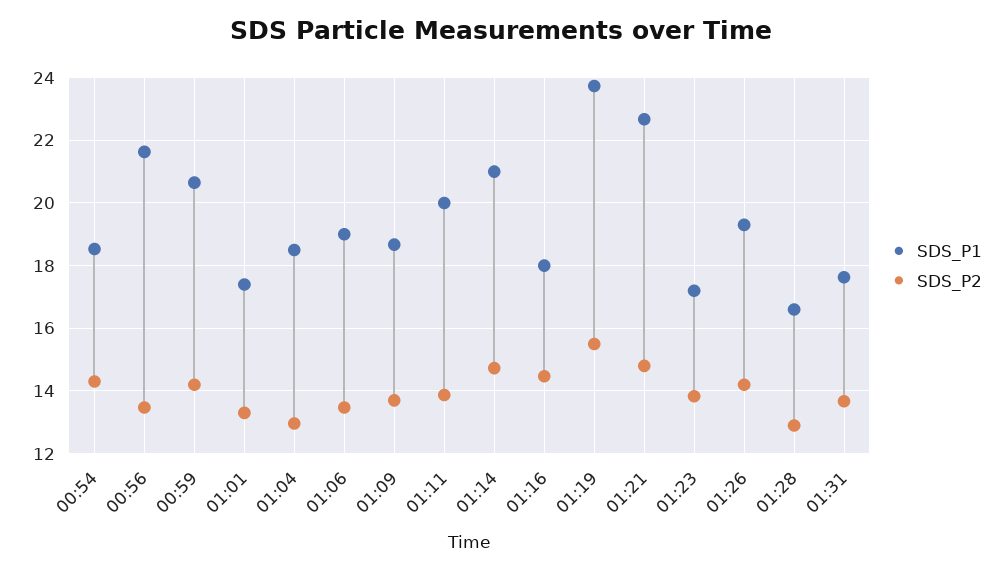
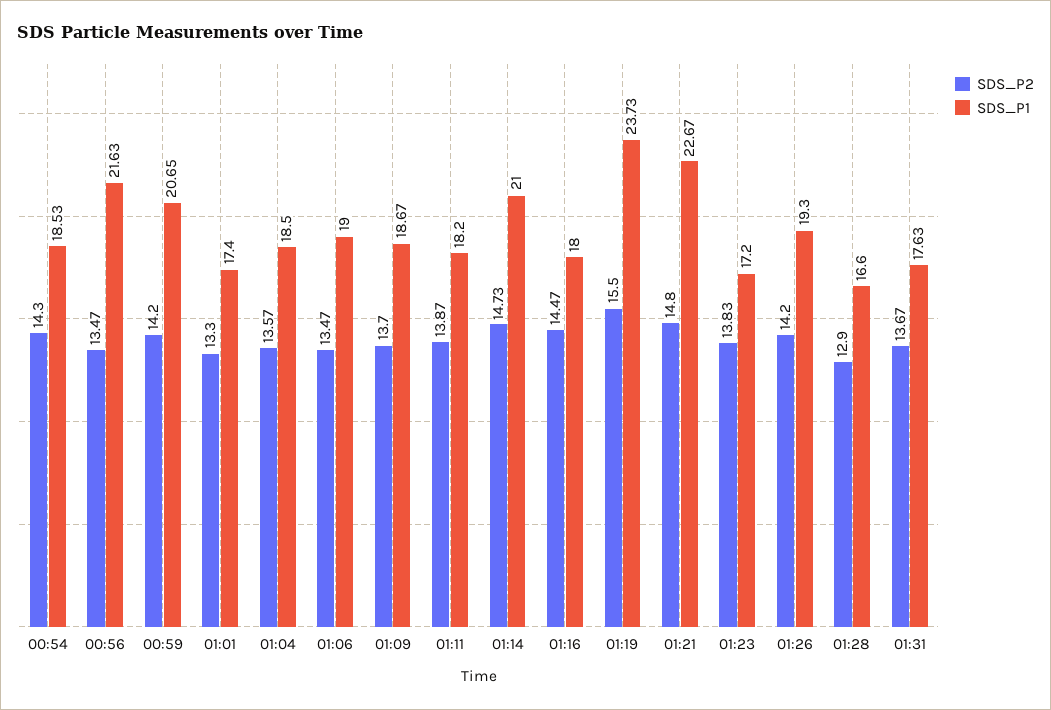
SDS_P2, 01:04: 13 -> 13.57
SDS_P1, 01:11: 20 -> 18.2

